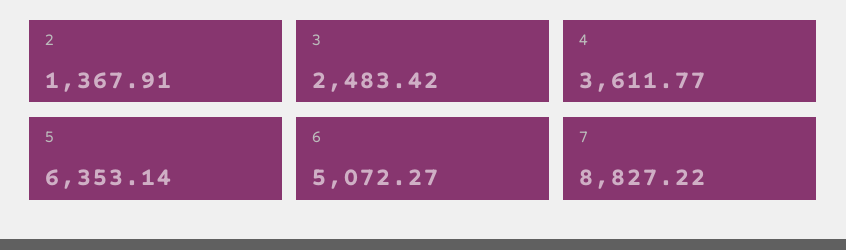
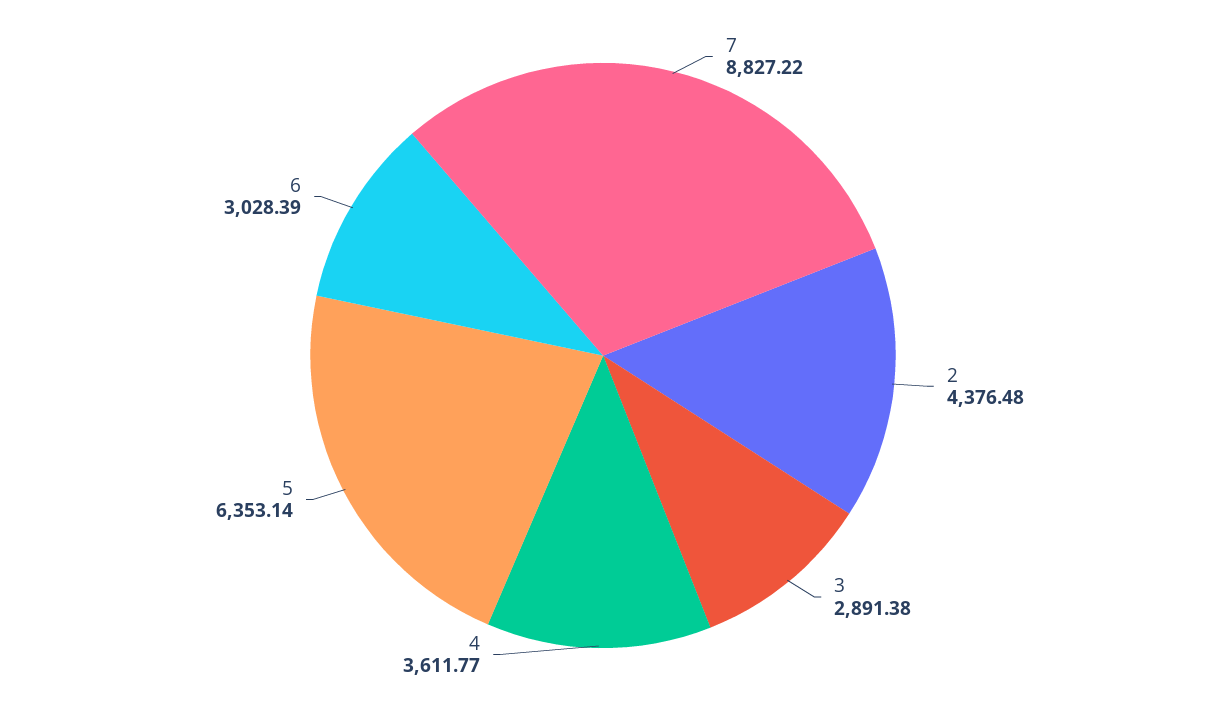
2: 1367.91 -> 4376.48
3: 2483.42 -> 2891.38
6: 5072.27 -> 3028.39

